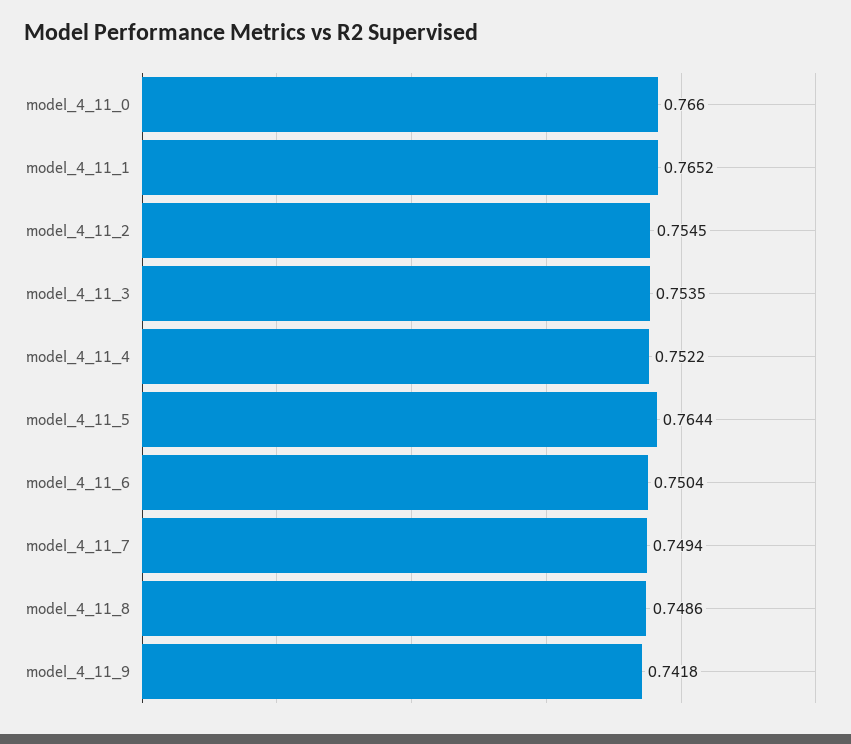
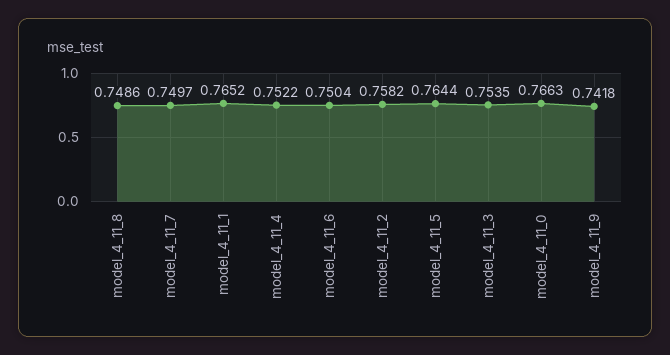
model_4_11_0: 0.766 -> 0.7663
model_4_11_2: 0.7545 -> 0.7582
model_4_11_7: 0.7494 -> 0.7497

